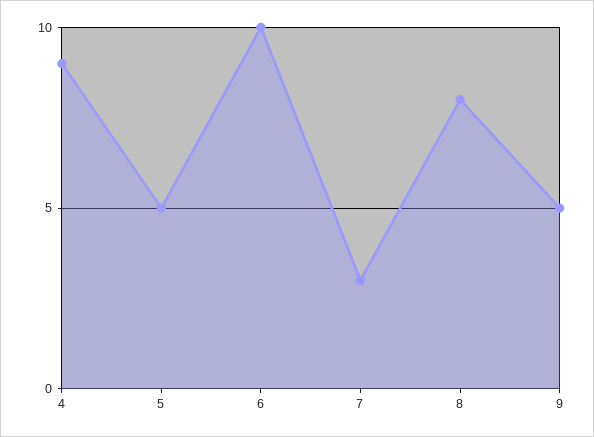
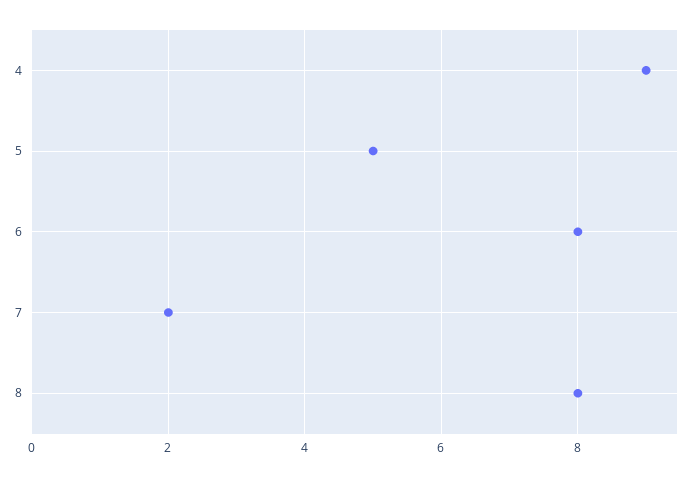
6: 10 -> 8
7: 3 -> 2
9: 5 -> none

